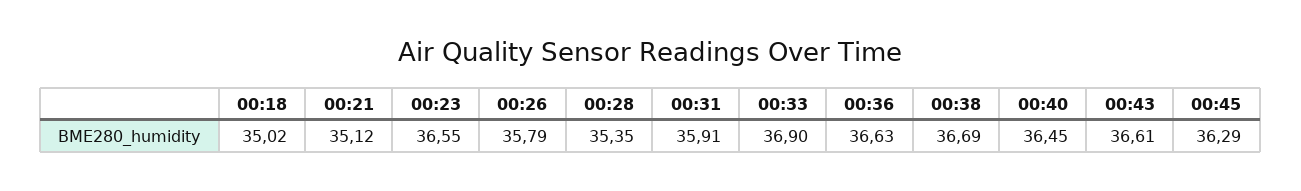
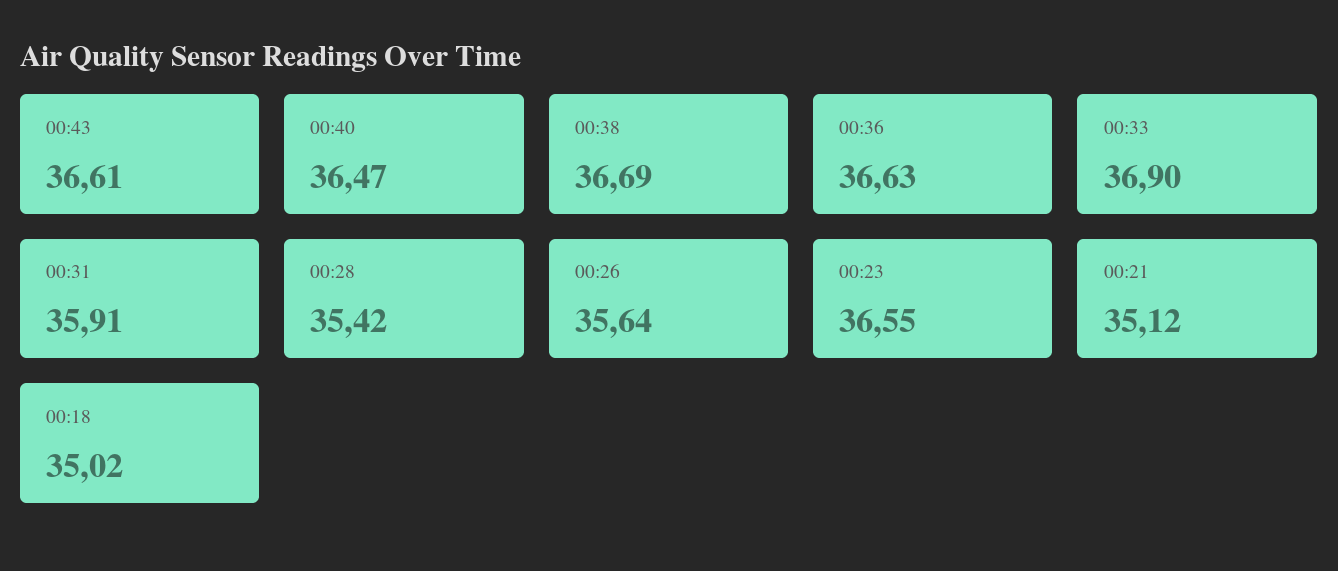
00:26: 35.79 -> 35.64
00:28: 35.35 -> 35.42
00:40: 36.45 -> 36.47
00:45: 36.29 -> none

